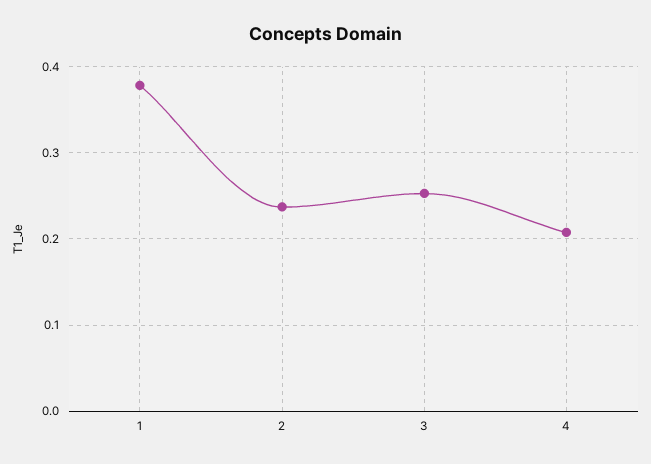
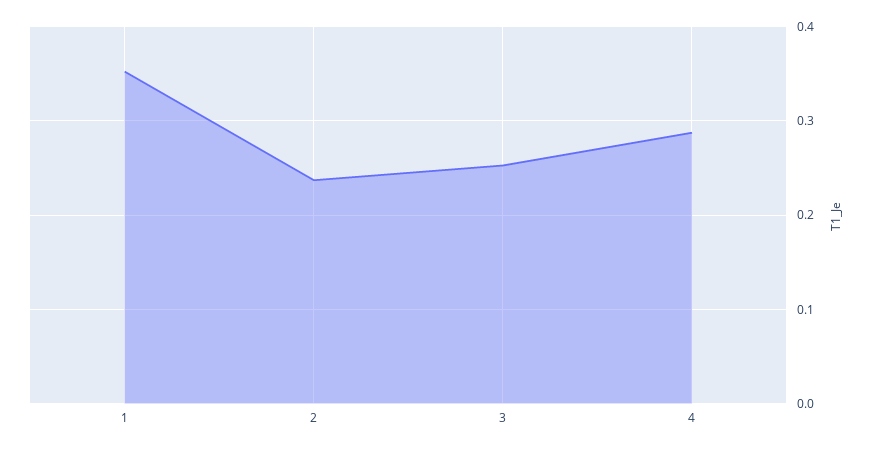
1: 0.38 -> 0.35
4: 0.21 -> 0.29

